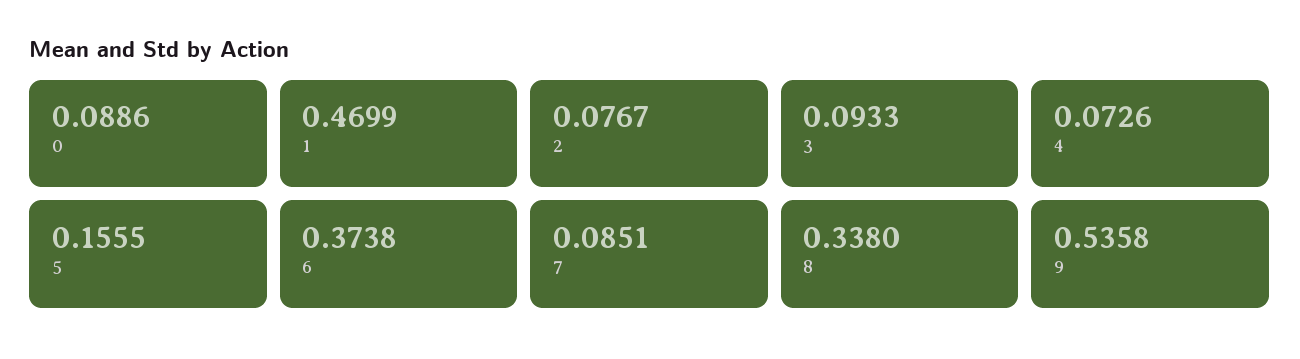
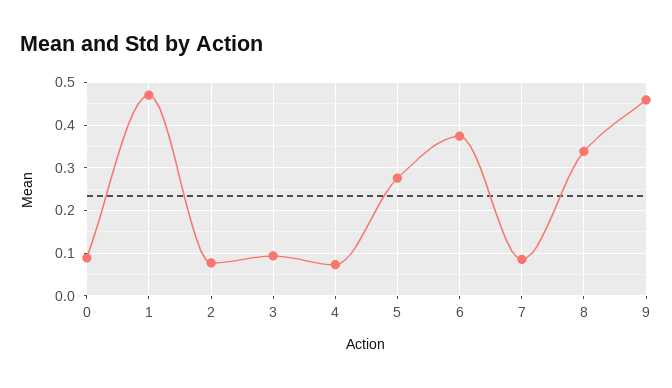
5: 0.1555 -> 0.28
9: 0.5358 -> 0.46

